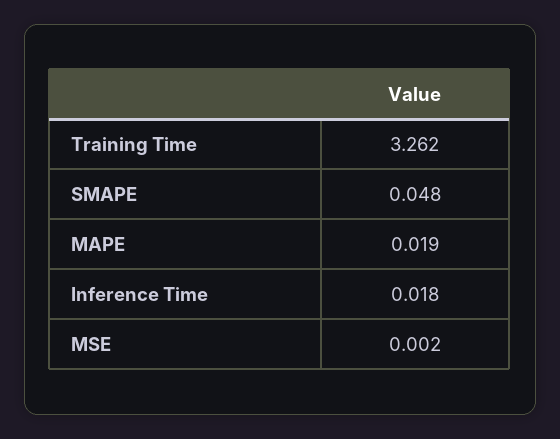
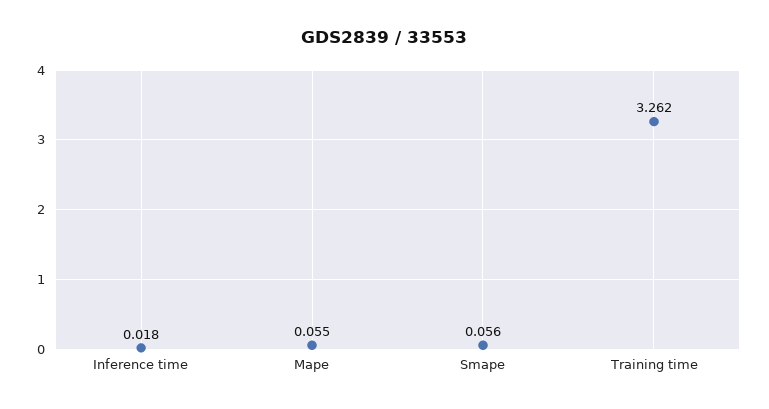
SMAPE: 0.048 -> 0.056
MAPE: 0.019 -> 0.055
MSE: 0.002 -> none

